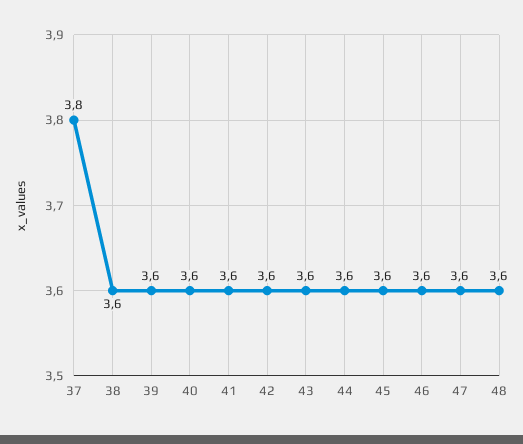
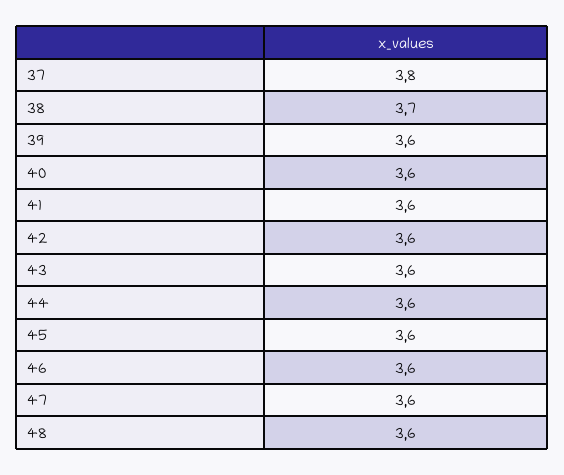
38: 3.6 -> 3.7

